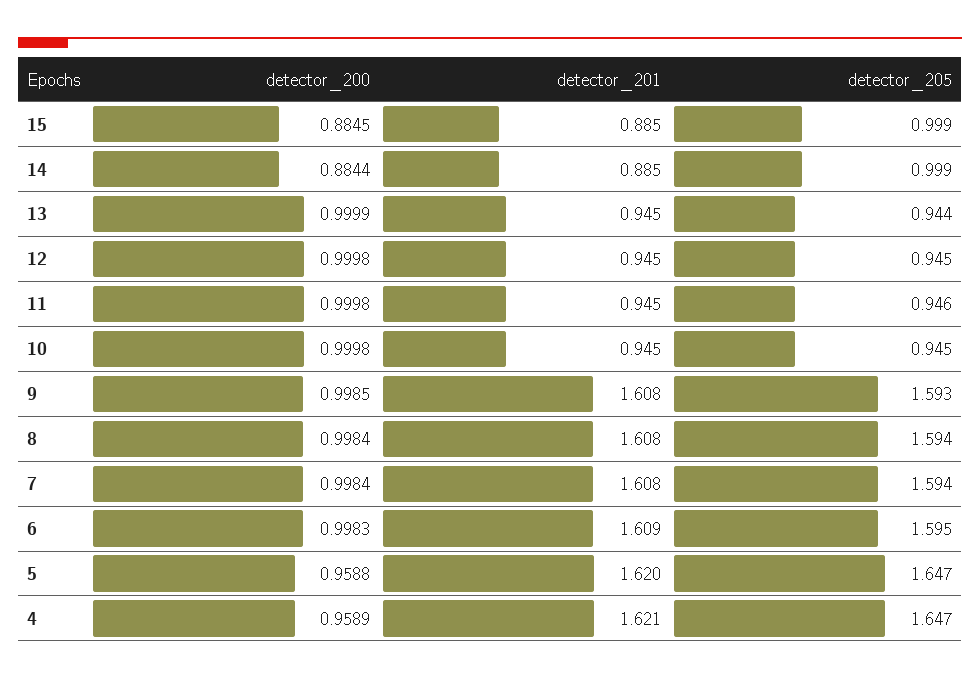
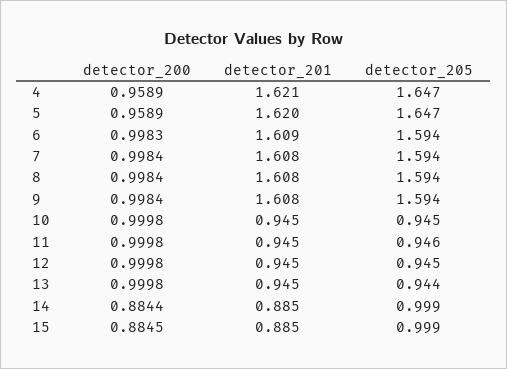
detector_200, 13: 0.9999 -> 0.9998
detector_200, 9: 0.9985 -> 0.9984
detector_205, 9: 1.593 -> 1.594
detector_205, 6: 1.595 -> 1.594
detector_200, 5: 0.9588 -> 0.9589

